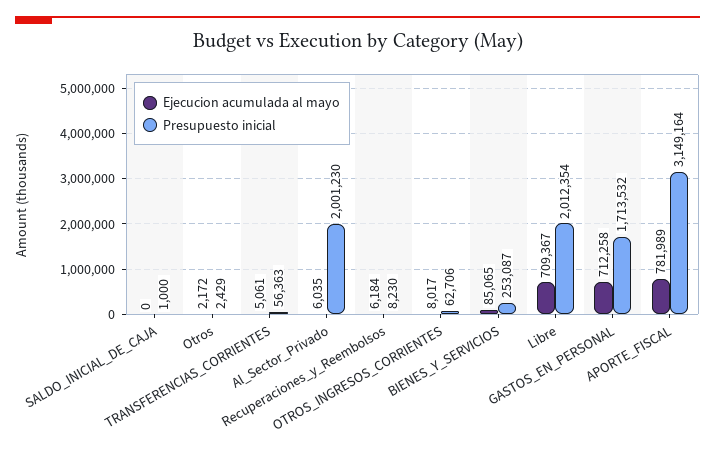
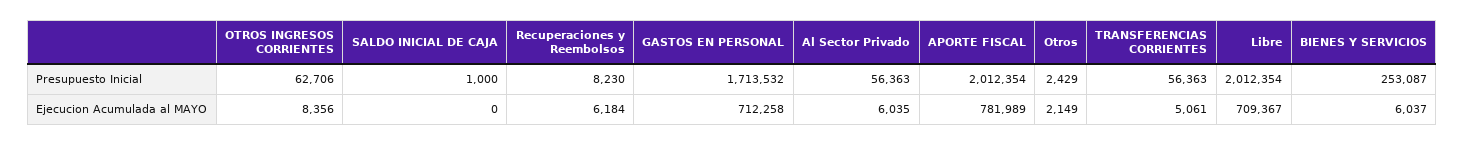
Ejecucion acumulada al mayo, Otros: 2172 -> 2149
Presupuesto inicial, Al_Sector_Privado: 2001230 -> 56363
Ejecucion acumulada al mayo, OTROS_INGRESOS_CORRIENTES: 8017 -> 8356
Ejecucion acumulada al mayo, BIENES_Y_SERVICIOS: 85065 -> 6037
Presupuesto inicial, APORTE_FISCAL: 3149164 -> 2012354

